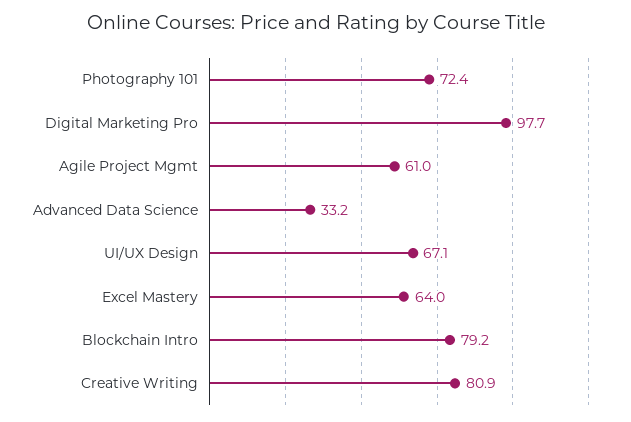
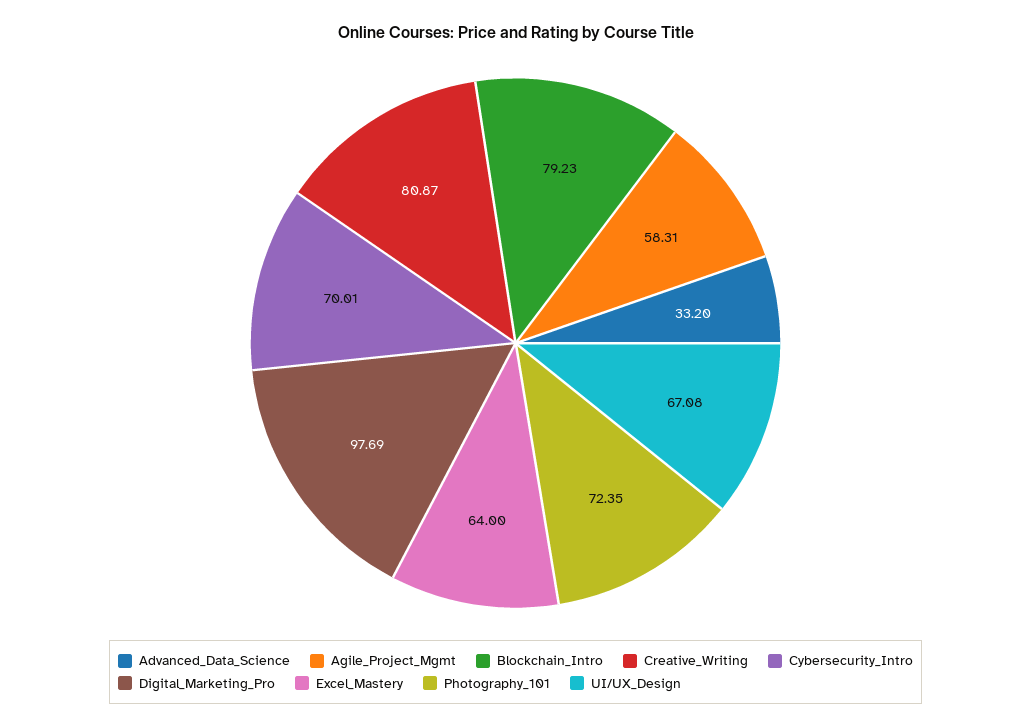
Agile Project Mgmt: 61 -> 58.31
Cybersecurity_Intro: none -> 70.01

